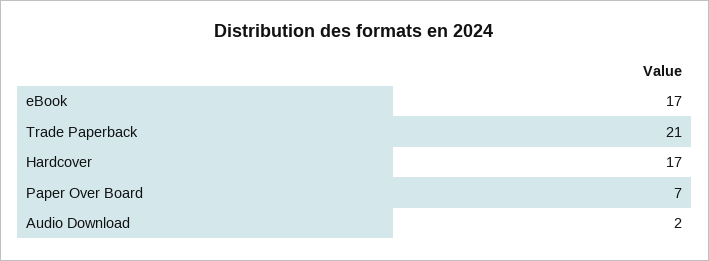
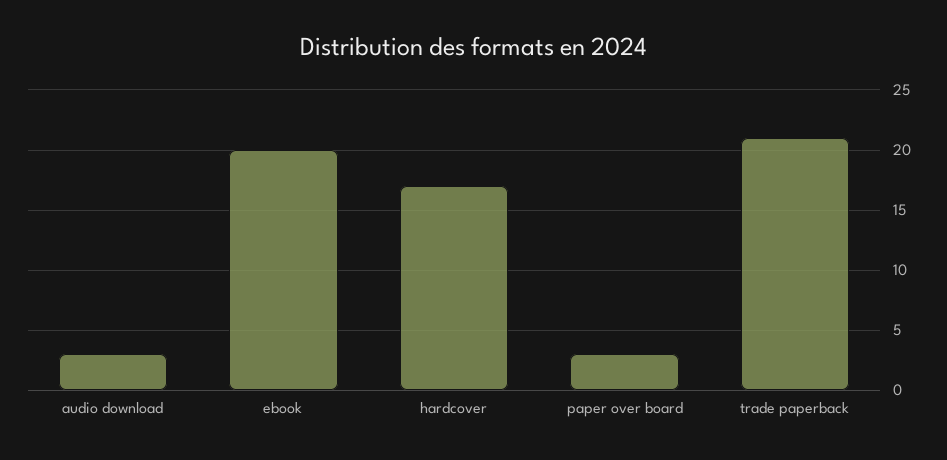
eBook: 17 -> 20
Paper Over Board: 7 -> 3
Audio Download: 2 -> 3

